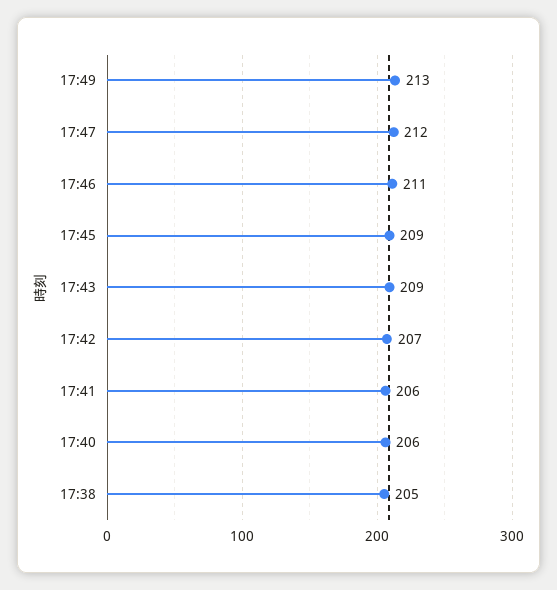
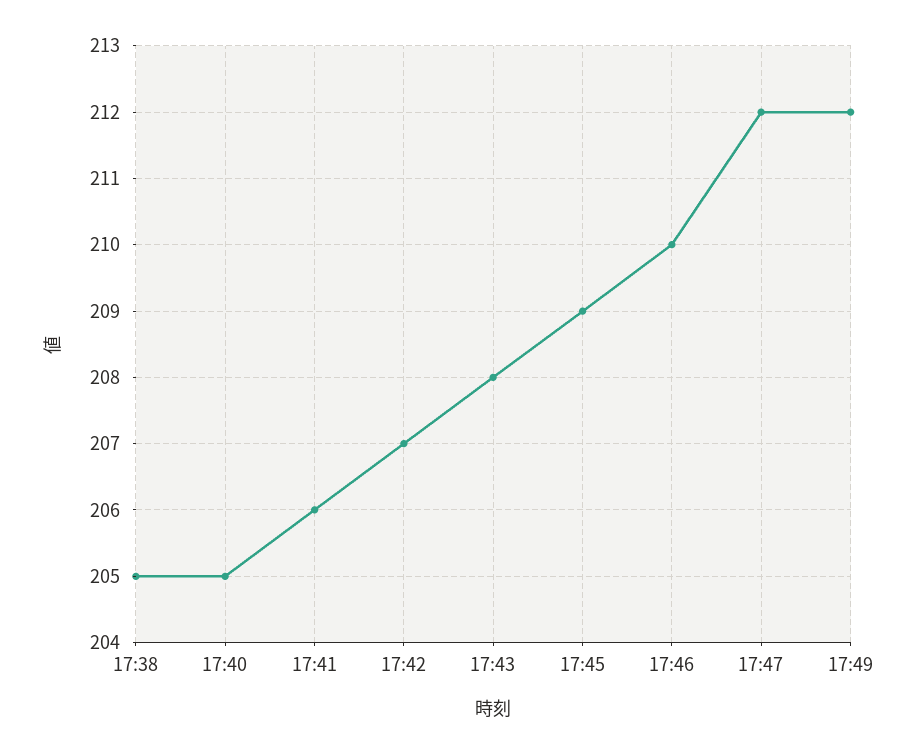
17:49: 213 -> 212
17:46: 211 -> 210
17:43: 209 -> 208
17:40: 206 -> 205

